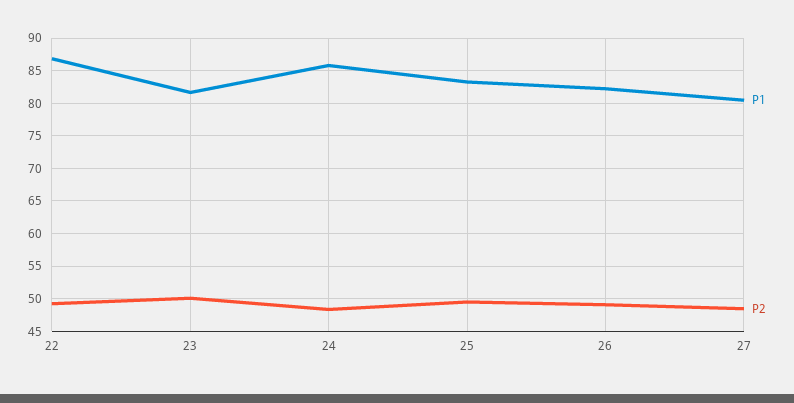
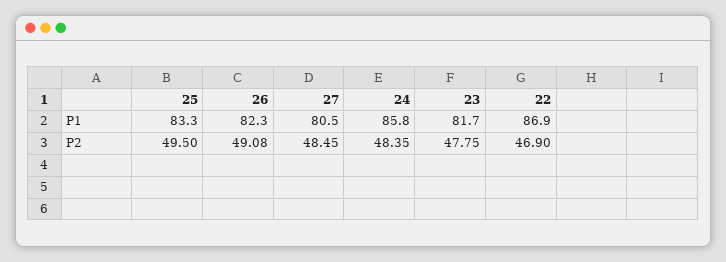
P2, 22: 49 -> 46.9
P2, 23: 50 -> 47.75

